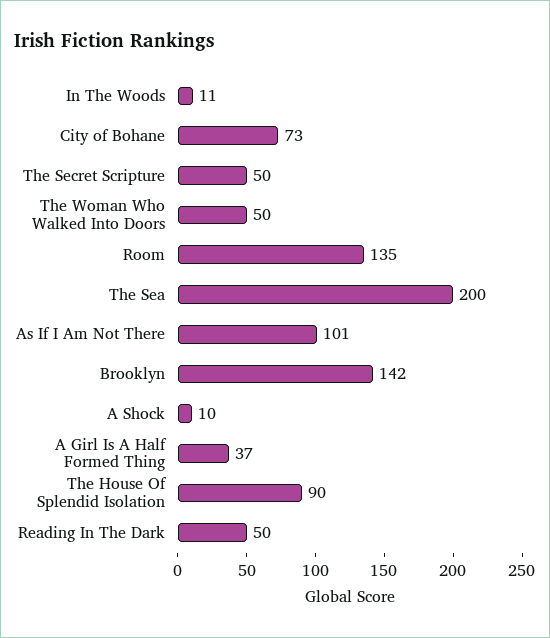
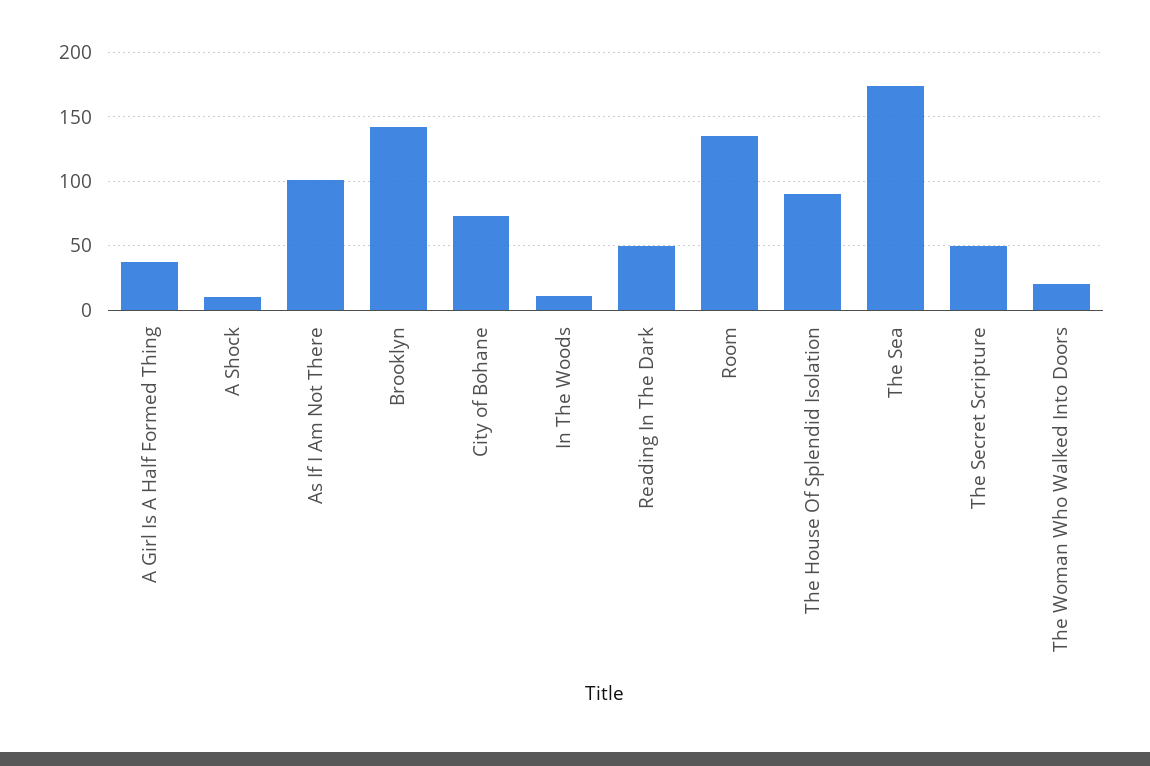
The Woman Who Walked Into Doors: 50 -> 20
The Sea: 200 -> 175

